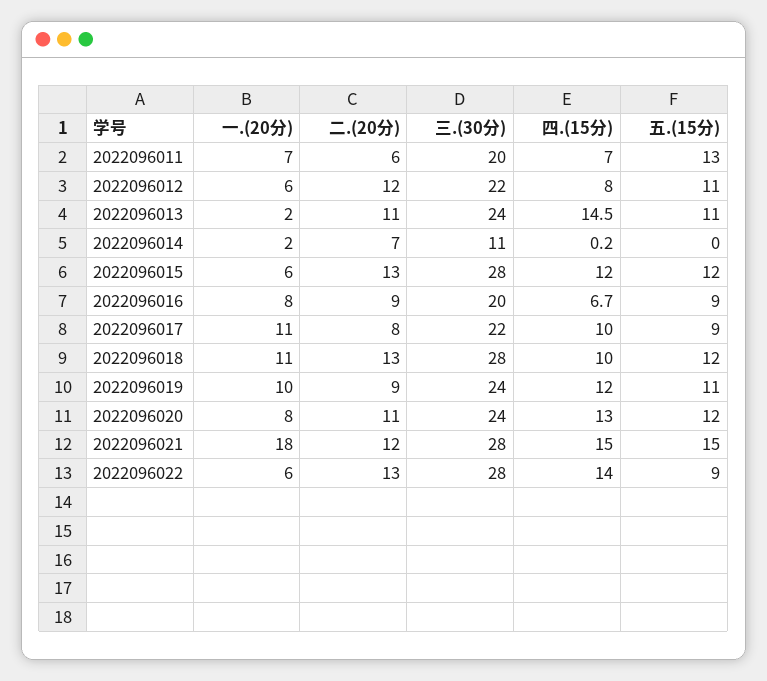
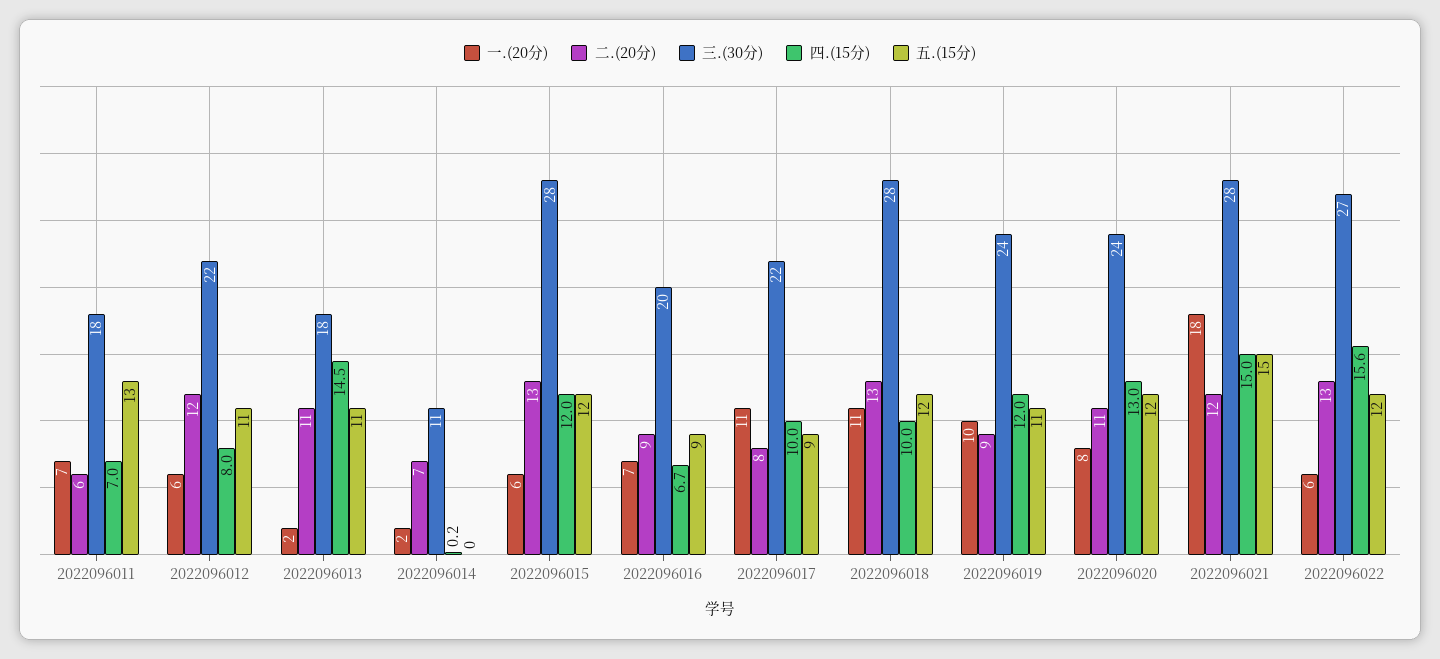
三.(30分), 2022096011: 20 -> 18
三.(30分), 2022096013: 24 -> 18
一.(20分), 2022096016: 8 -> 7
三.(30分), 2022096022: 28 -> 27
四.(15分), 2022096022: 14 -> 15.6
五.(15分), 2022096022: 9 -> 12

